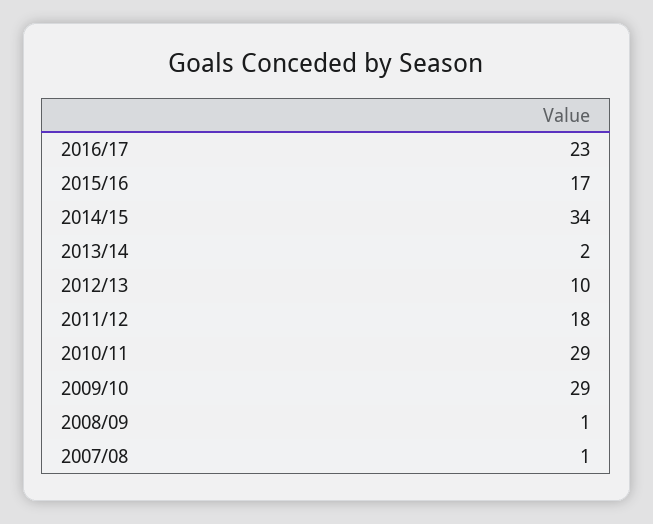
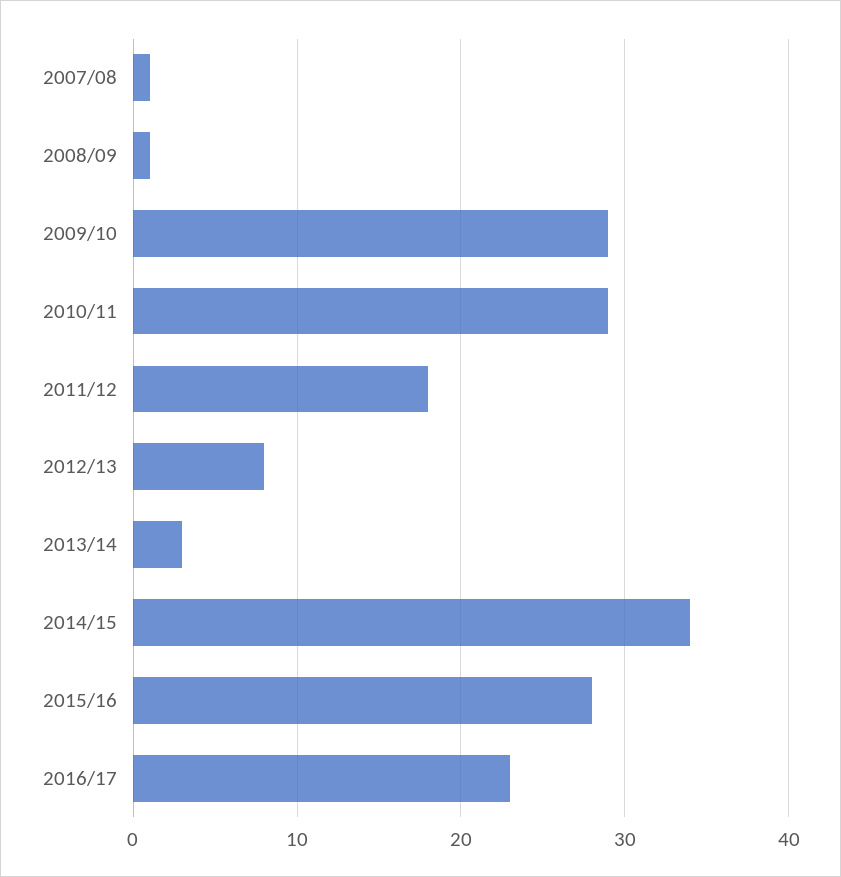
2015/16: 17 -> 28
2013/14: 2 -> 3
2012/13: 10 -> 8

